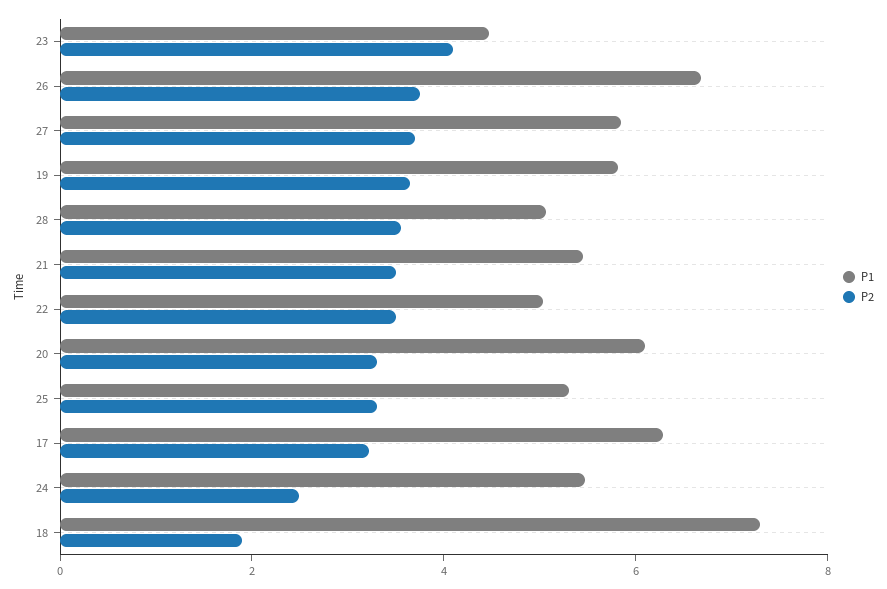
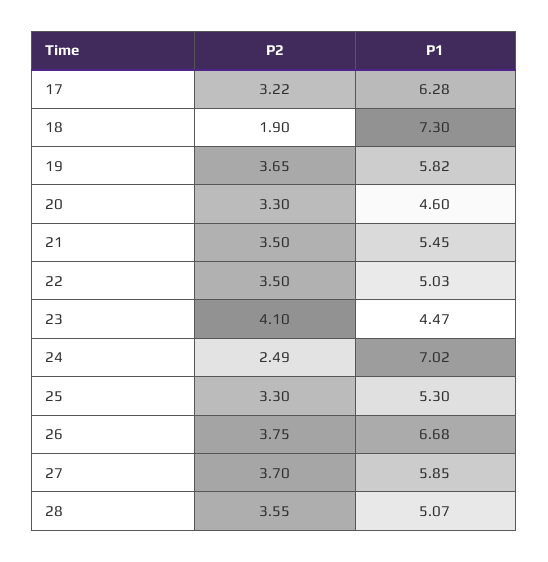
P1, 20: 6 -> 4.6
P1, 24: 5.5 -> 7.02

